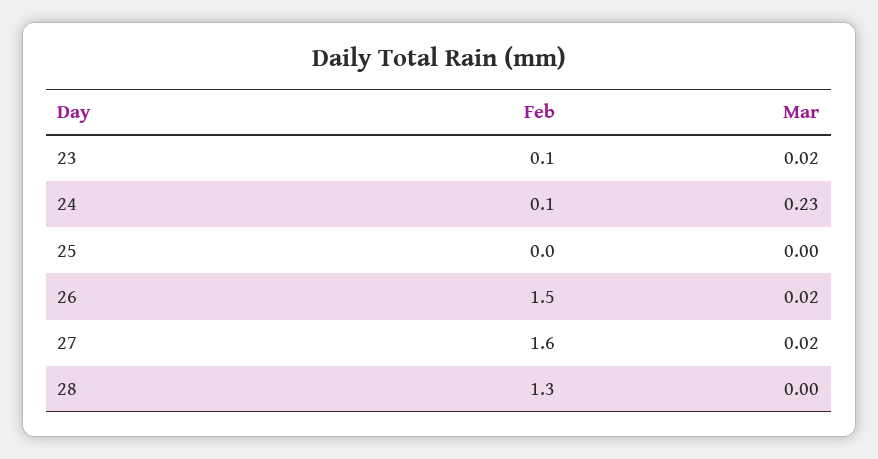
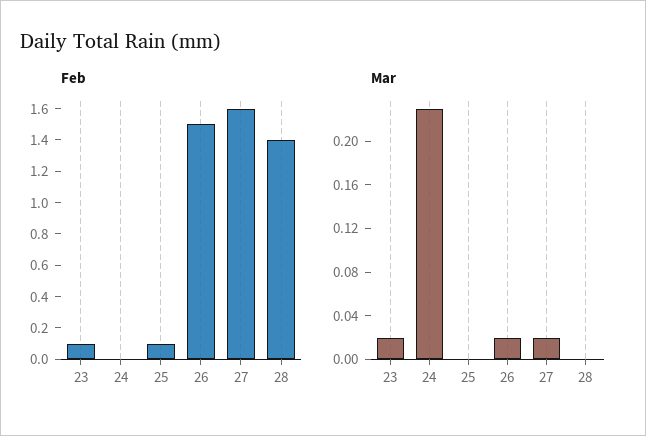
Feb, 24: 0.1 -> 0
Feb, 25: 0 -> 0.1
Feb, 28: 1.3 -> 1.4

